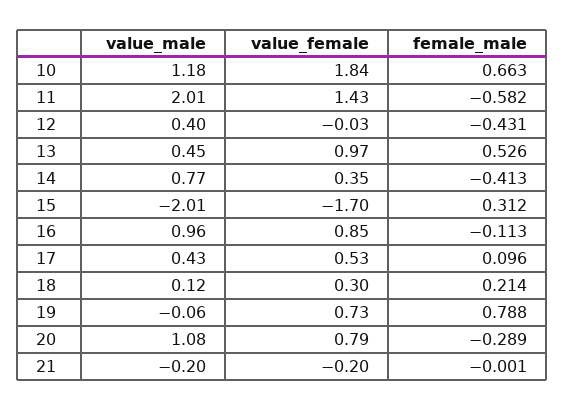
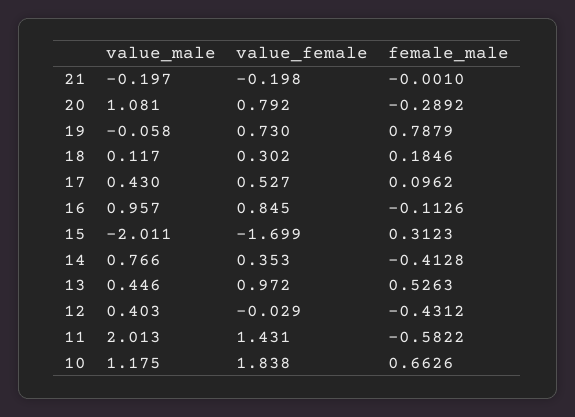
female_male, 18: 0.214 -> 0.1846

